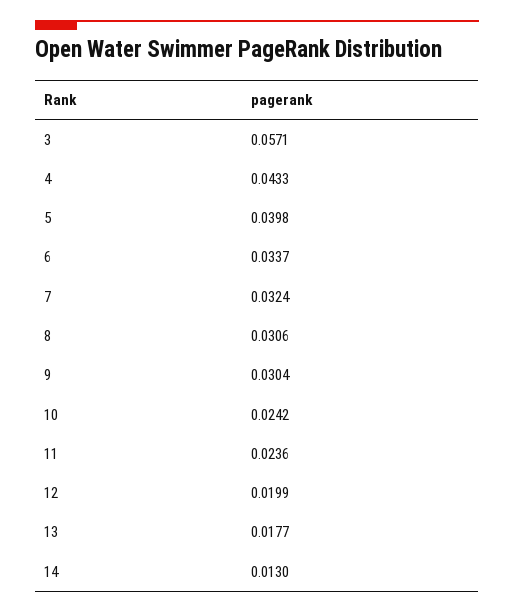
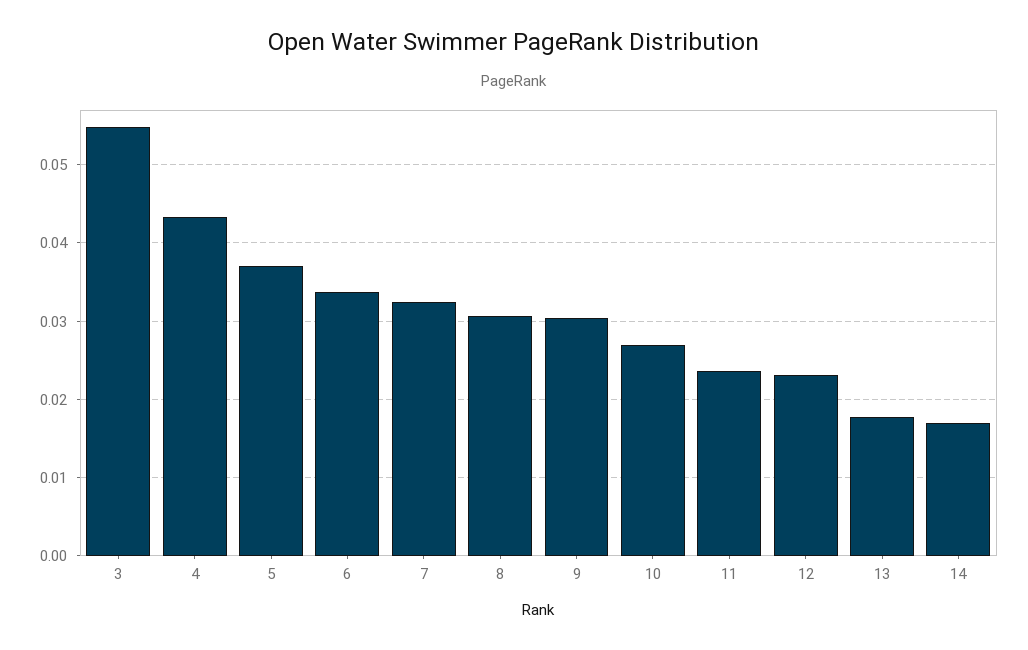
3: 0.0571 -> 0.055
5: 0.0398 -> 0.037
10: 0.0242 -> 0.027
12: 0.0199 -> 0.023
14: 0.013 -> 0.017

